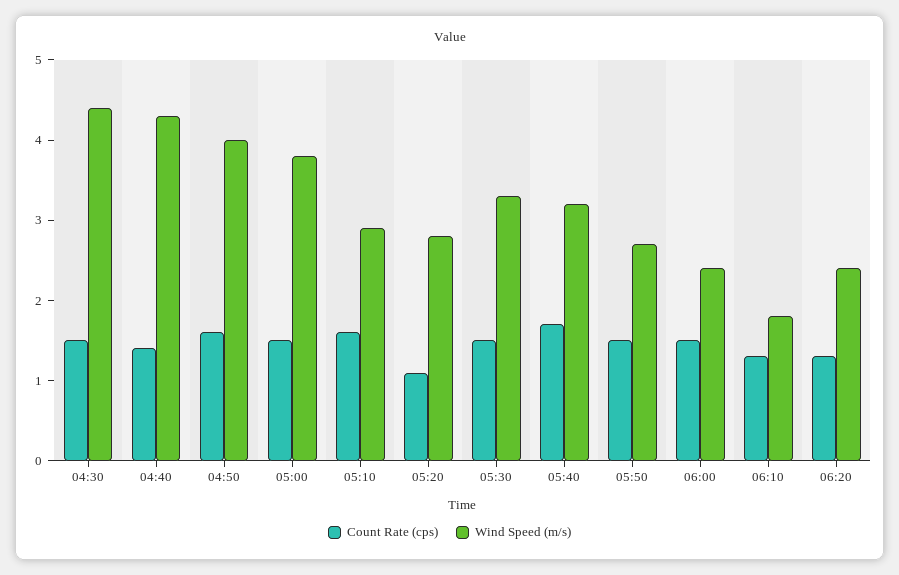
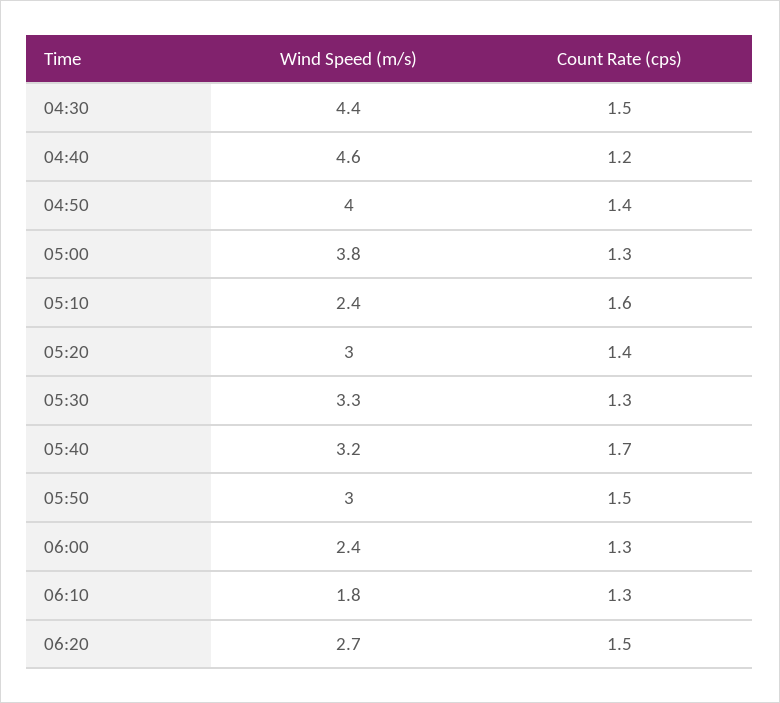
Count Rate (cps), 04:40: 1.4 -> 1.2
Wind Speed (m/s), 04:40: 4.3 -> 4.6
Count Rate (cps), 04:50: 1.6 -> 1.4
Count Rate (cps), 05:00: 1.5 -> 1.3
Wind Speed (m/s), 05:10: 2.9 -> 2.4
Count Rate (cps), 05:20: 1.1 -> 1.4
Wind Speed (m/s), 05:20: 2.8 -> 3
Count Rate (cps), 05:30: 1.5 -> 1.3
Wind Speed (m/s), 05:50: 2.7 -> 3
Count Rate (cps), 06:00: 1.5 -> 1.3
Count Rate (cps), 06:20: 1.3 -> 1.5
Wind Speed (m/s), 06:20: 2.4 -> 2.7

